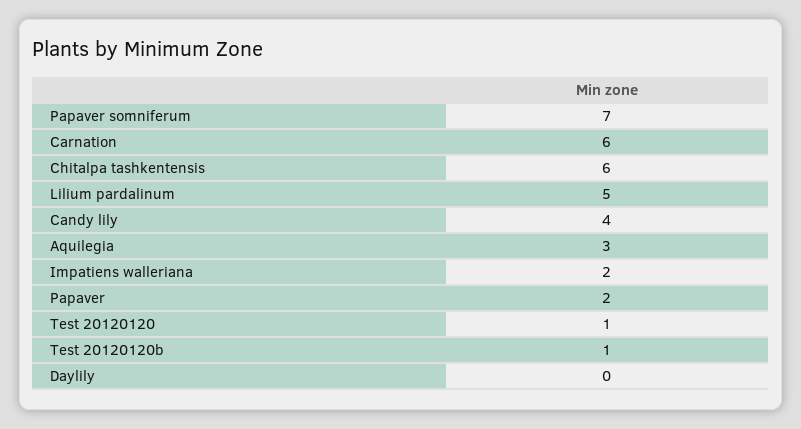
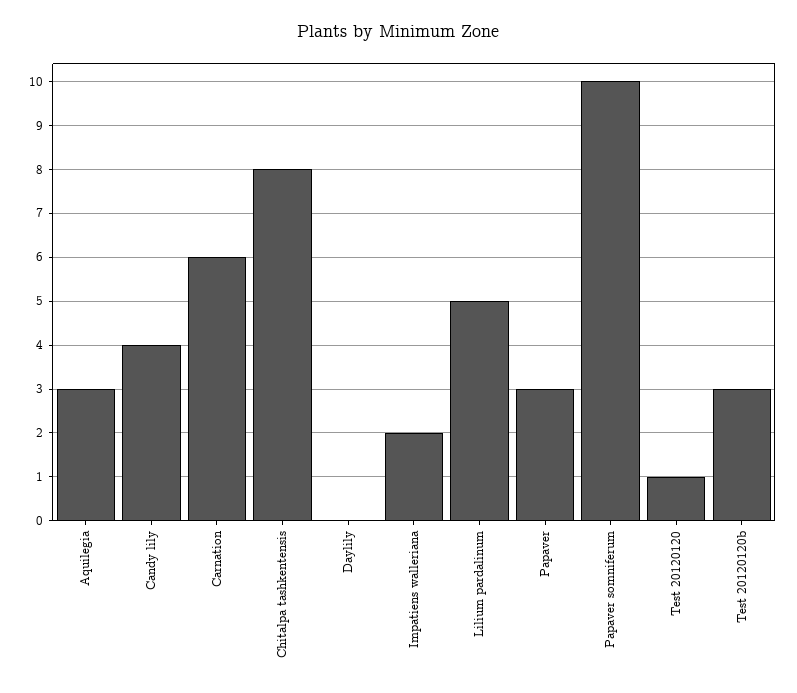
Papaver somniferum: 7 -> 10
Chitalpa tashkentensis: 6 -> 8
Papaver: 2 -> 3
Test 20120120b: 1 -> 3

